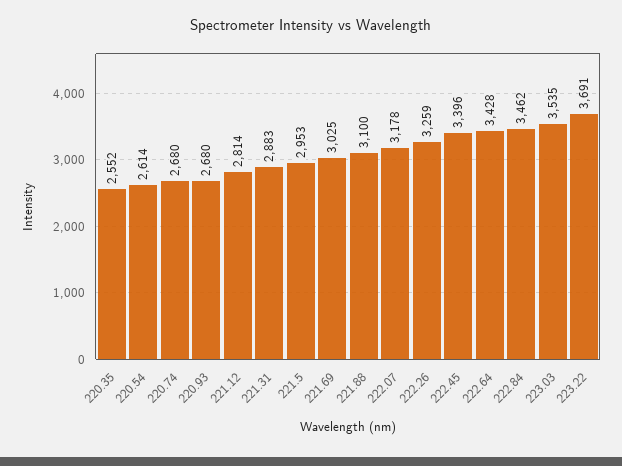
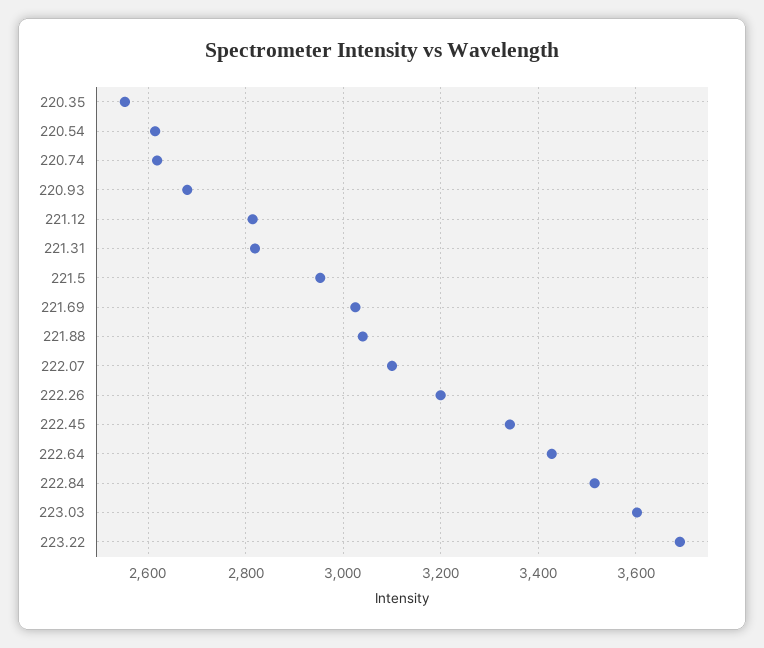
220.74: 2680 -> 2620
221.31: 2883 -> 2820
221.88: 3100 -> 3040
222.07: 3178 -> 3100
222.26: 3259 -> 3200
222.45: 3396 -> 3340
222.84: 3462 -> 3520
223.03: 3535 -> 3600

